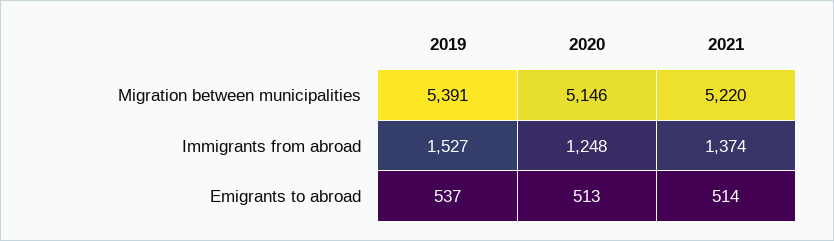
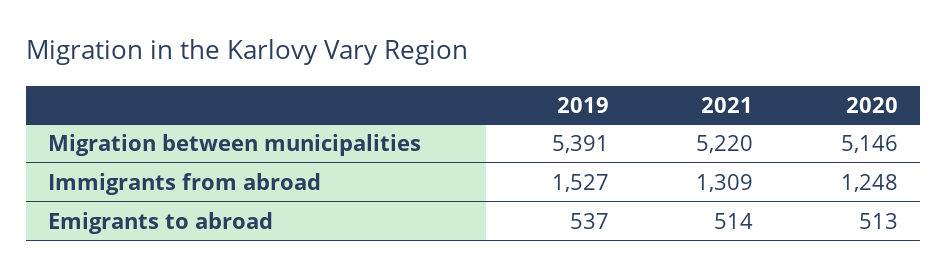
2021, Immigrants from abroad: 1374 -> 1309

